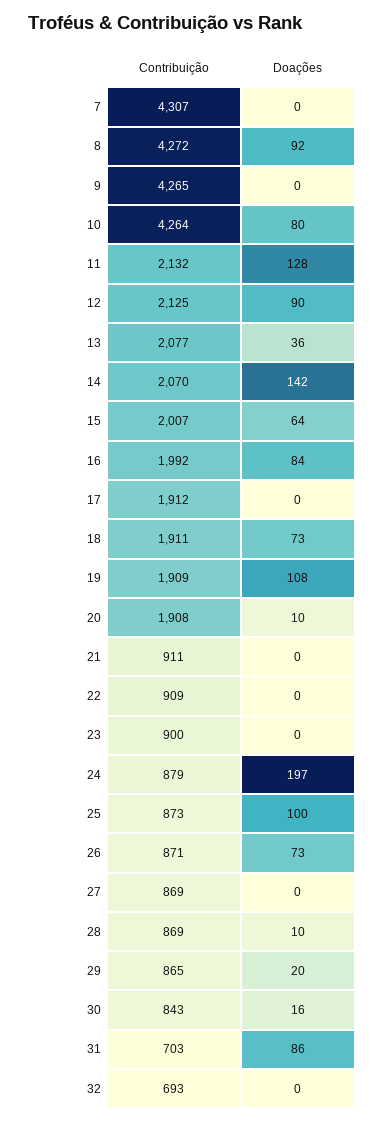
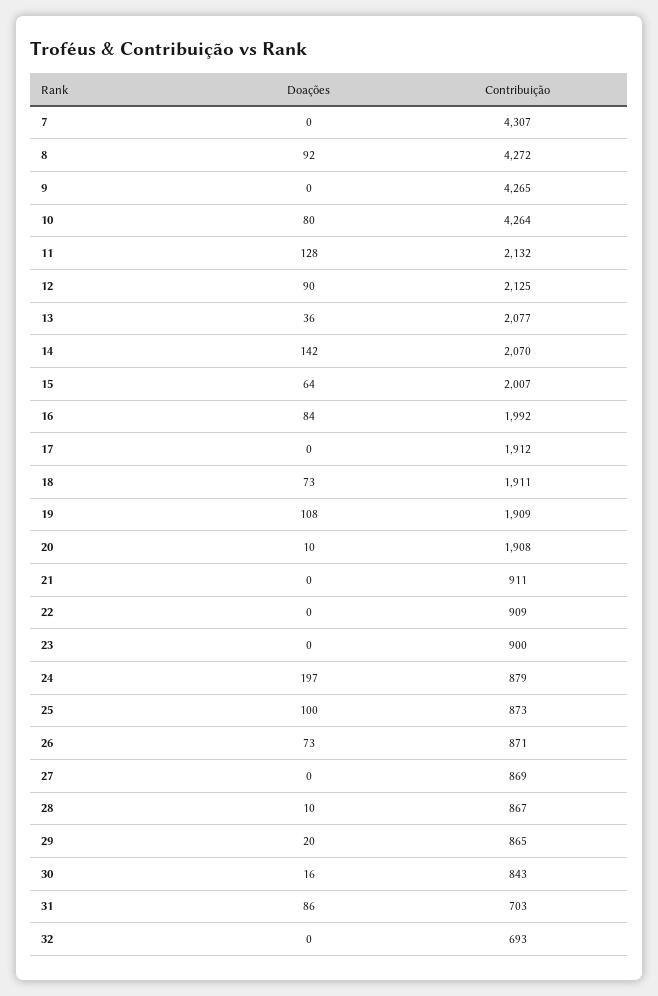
Contribuição, 28: 869 -> 867

